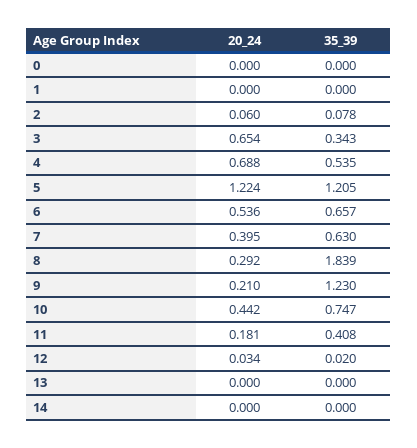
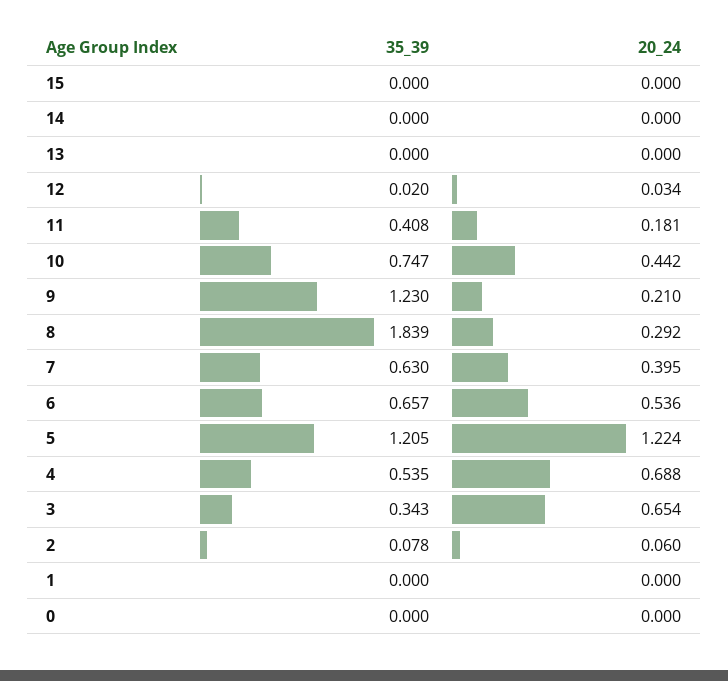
35_39, 15: none -> 0
20_24, 15: none -> 0

